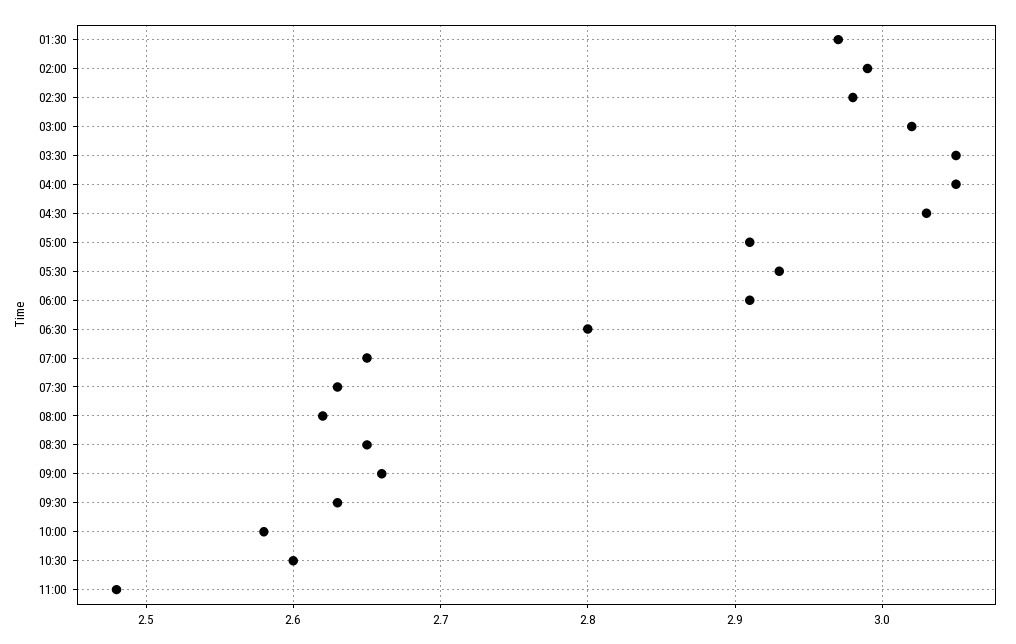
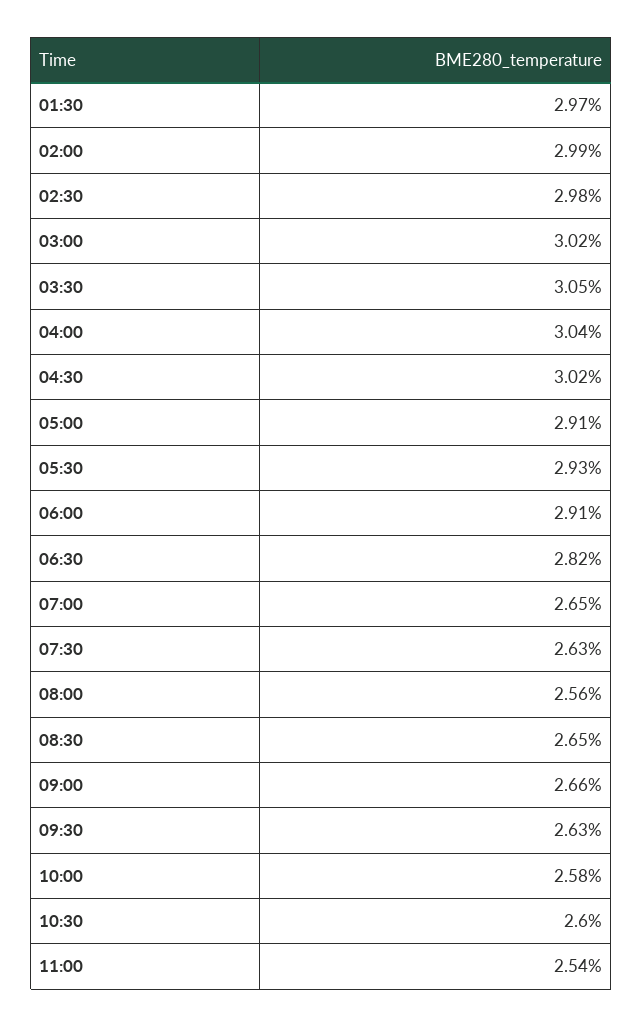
04:00: 3.05 -> 3.04
04:30: 3.03 -> 3.02
06:30: 2.8 -> 2.82
08:00: 2.62 -> 2.56
11:00: 2.48 -> 2.54

